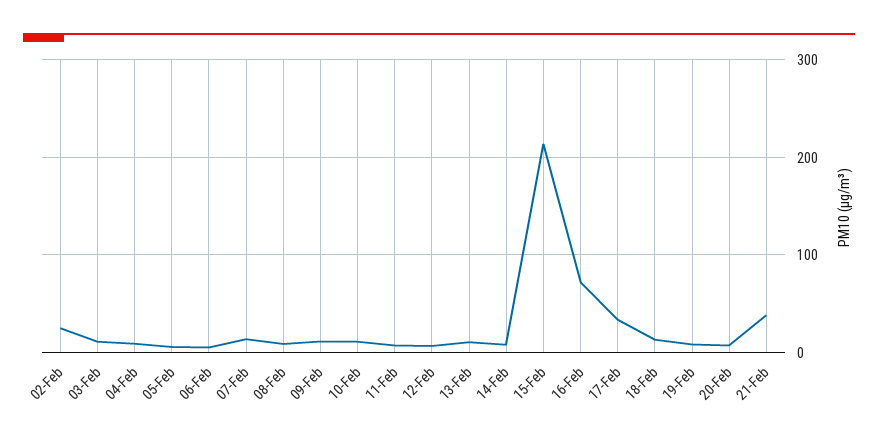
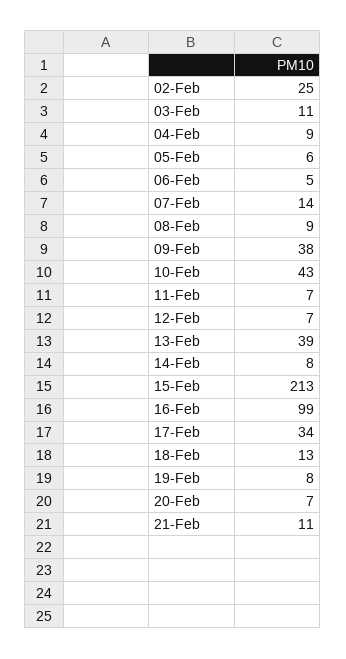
09-Feb: 10 -> 38
10-Feb: 10 -> 43
13-Feb: 10 -> 39
16-Feb: 70 -> 99
21-Feb: 40 -> 11

